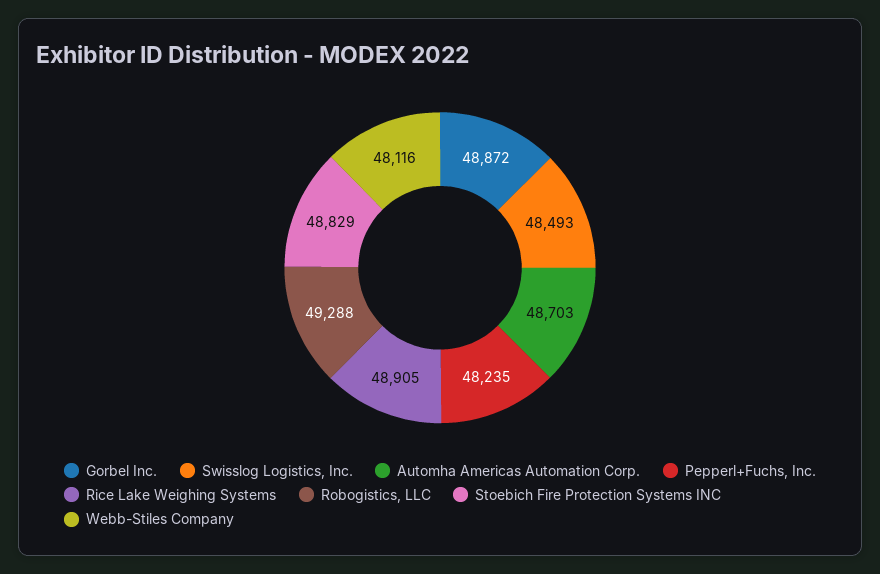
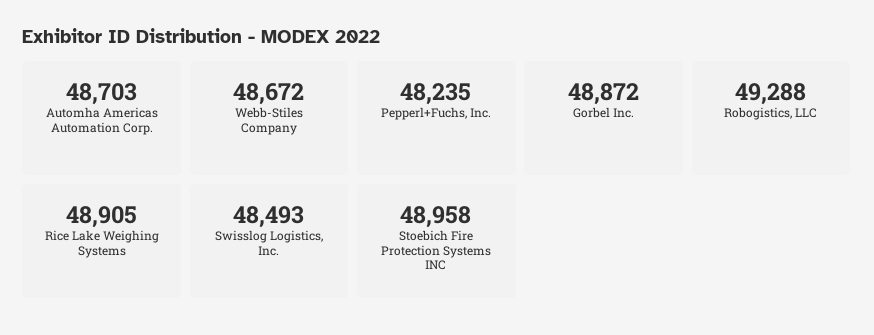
Stoebich Fire Protection Systems INC: 48829 -> 48958
Webb-Stiles Company: 48116 -> 48672

